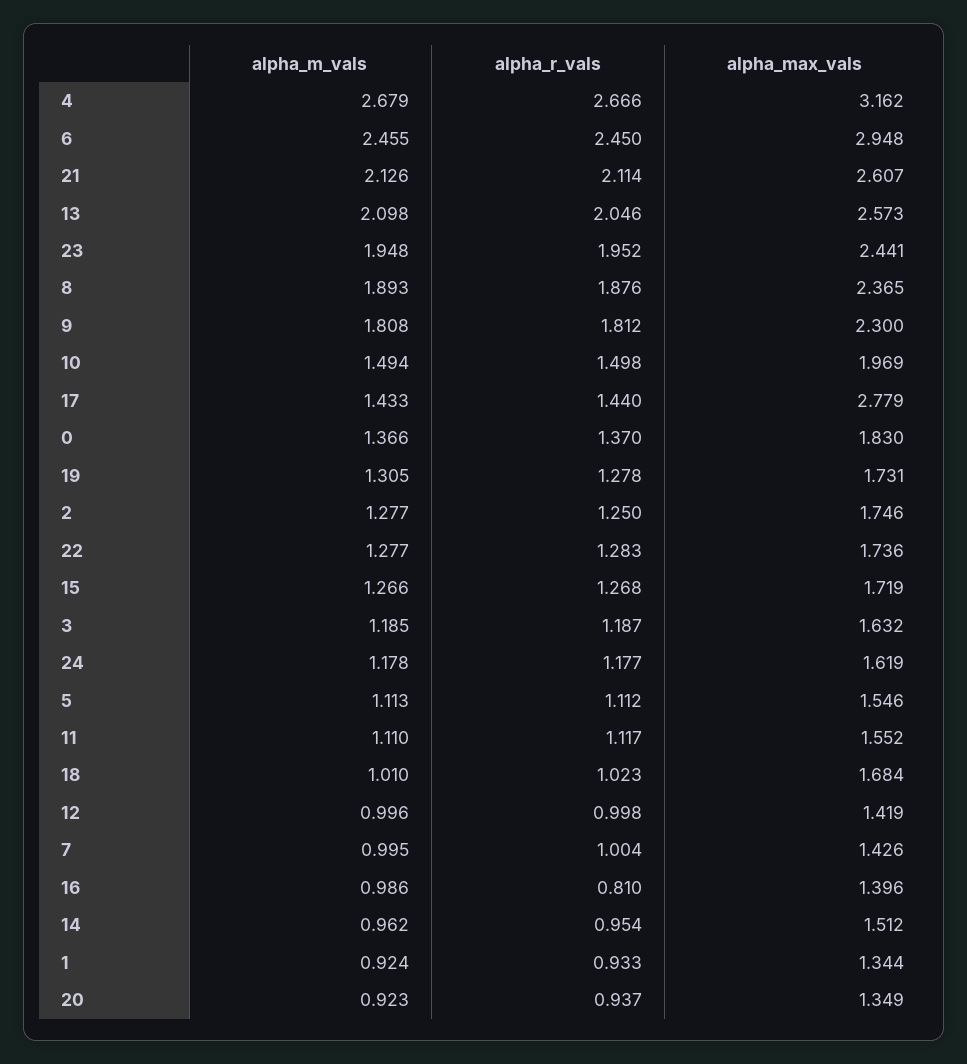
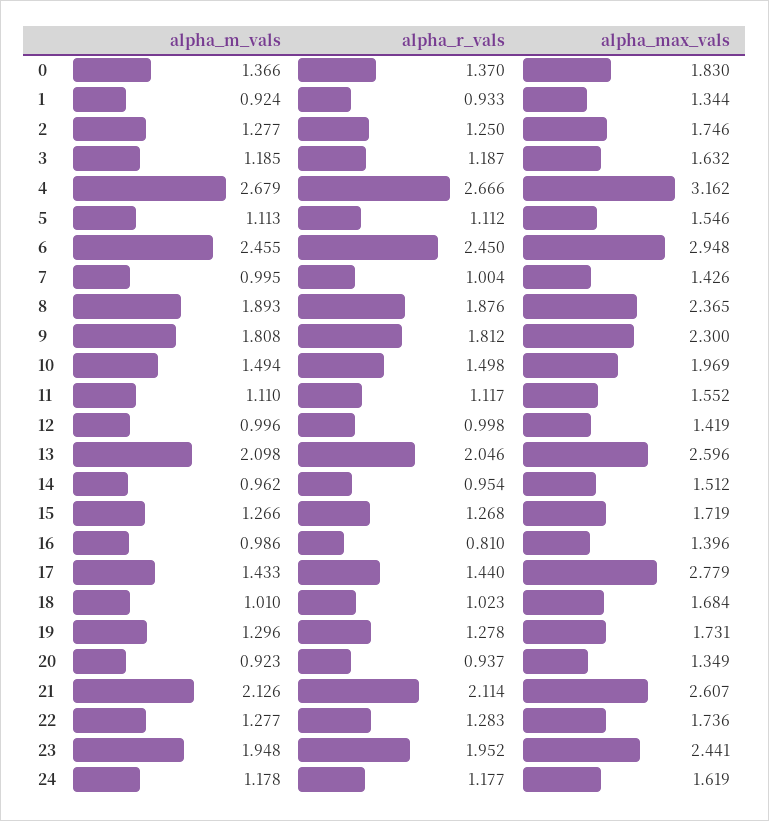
alpha_max_vals, 13: 2.573 -> 2.596
alpha_m_vals, 19: 1.305 -> 1.296

